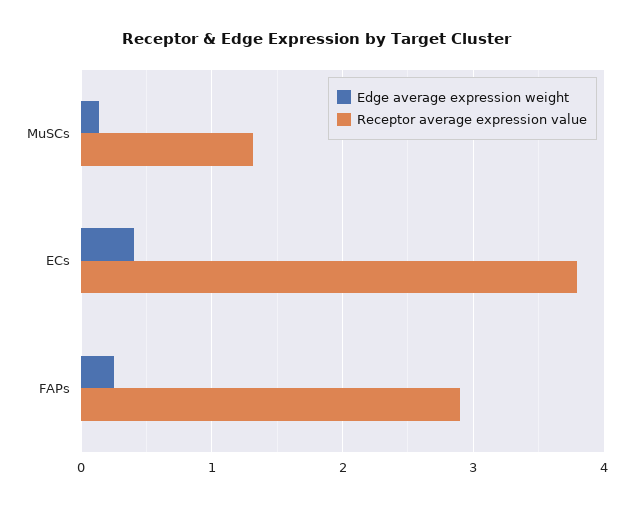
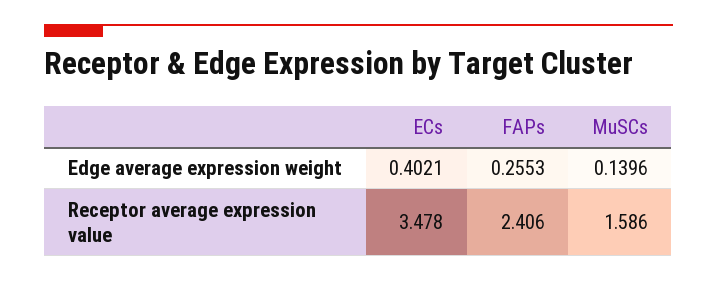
Receptor average expression value, MuSCs: 1.3 -> 1.586
Receptor average expression value, ECs: 3.8 -> 3.478
Receptor average expression value, FAPs: 2.9 -> 2.406

